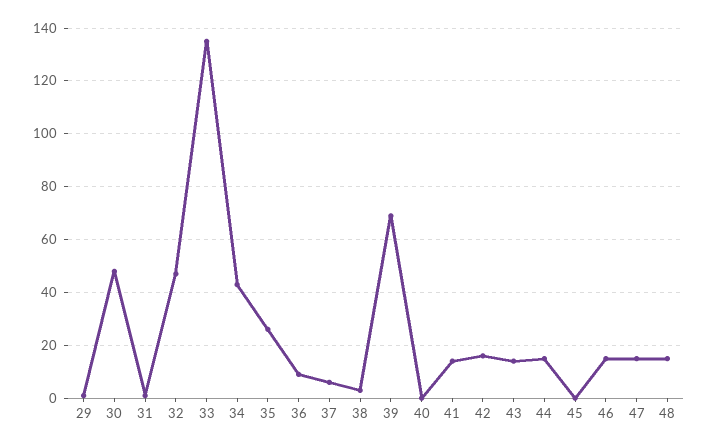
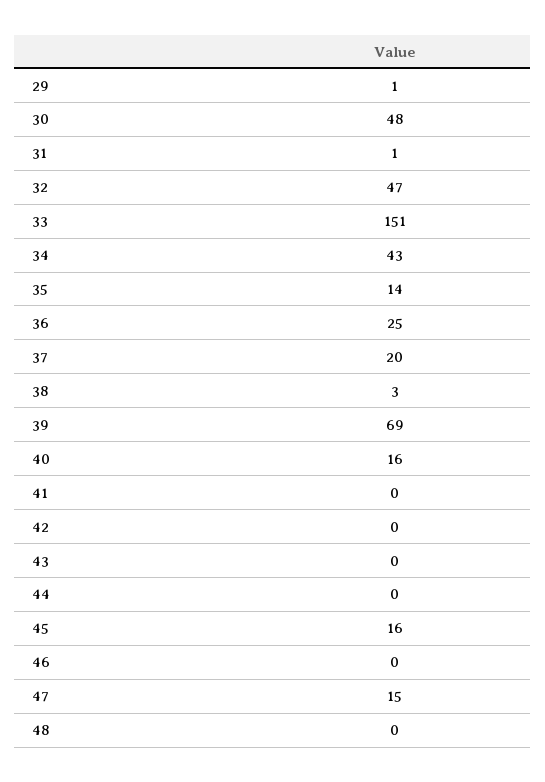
33: 135 -> 151
35: 25 -> 14
36: 10 -> 25
37: 5 -> 20
40: 0 -> 16
41: 15 -> 0
42: 15 -> 0
43: 15 -> 0
44: 15 -> 0
45: 0 -> 16
46: 15 -> 0
48: 15 -> 0

